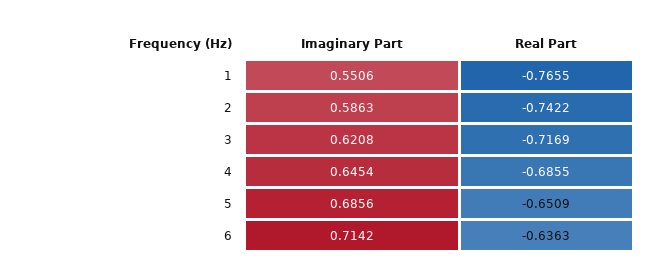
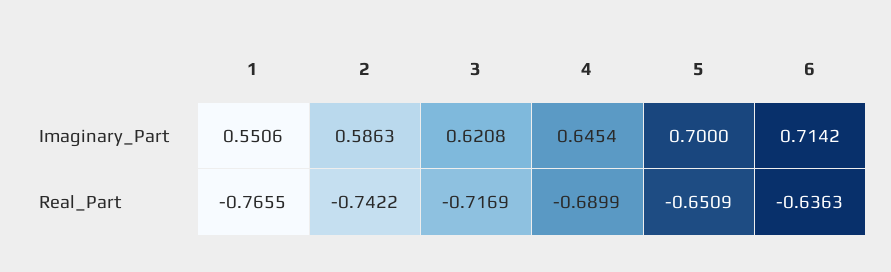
Real Part, 4: -0.6855 -> -0.6899
Imaginary Part, 5: 0.6856 -> 0.7

